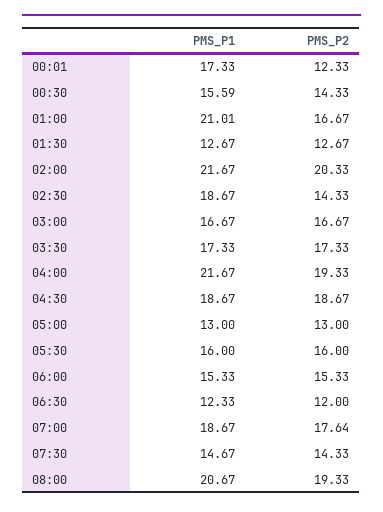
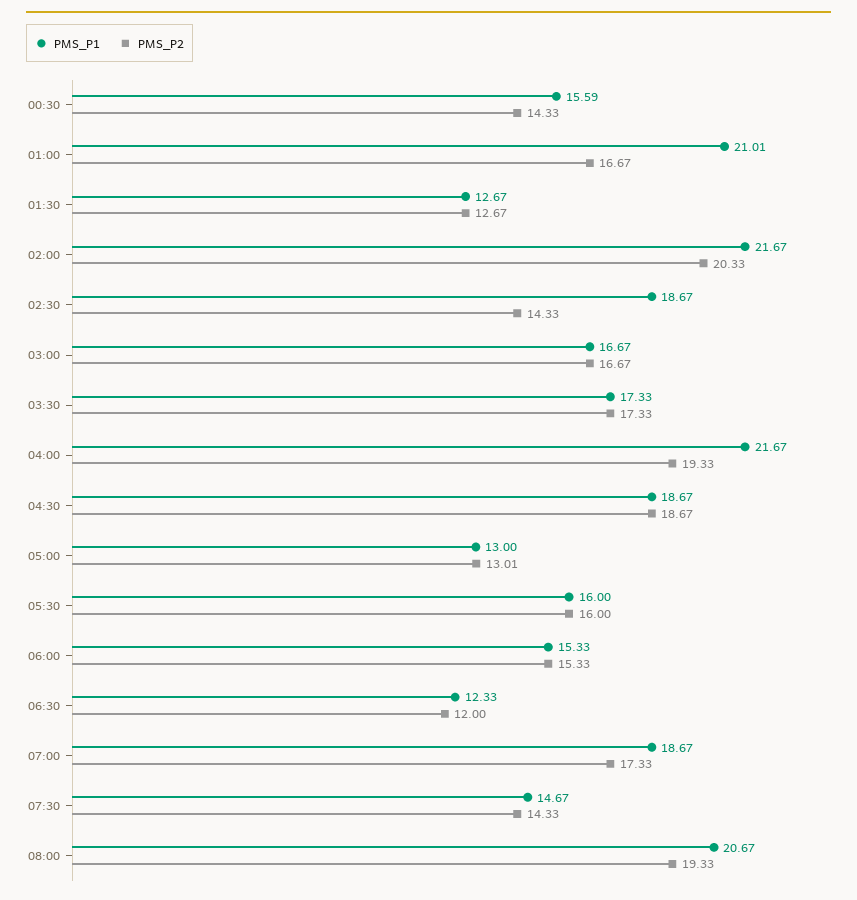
PMS_P1, 00:01: 17.33 -> none
PMS_P2, 00:01: 12.33 -> none
PMS_P2, 05:00: 13 -> 13.01
PMS_P2, 07:00: 17.64 -> 17.33

